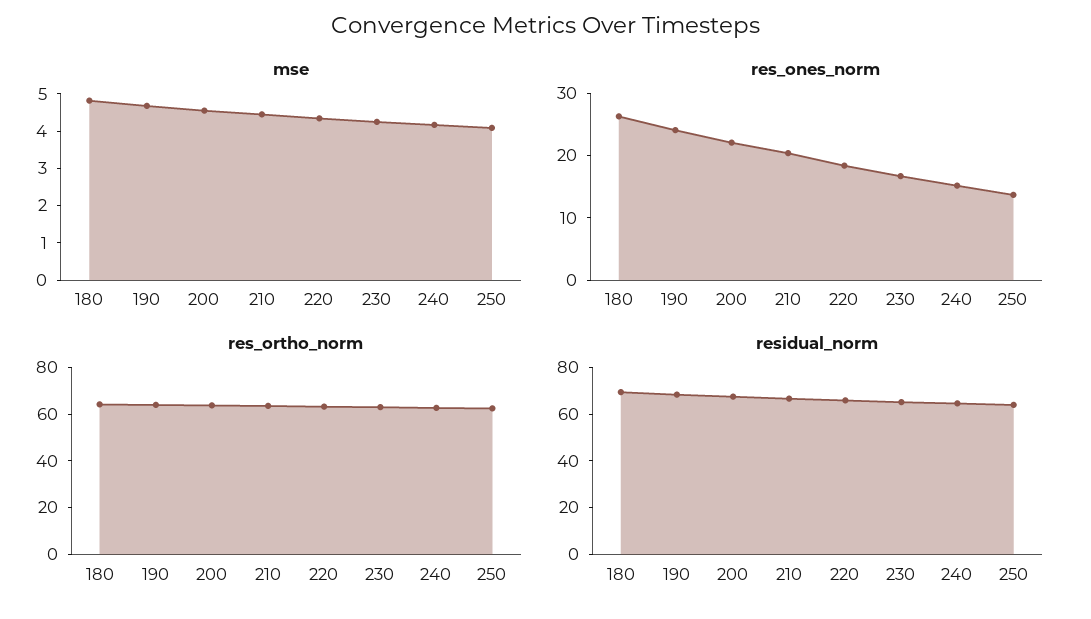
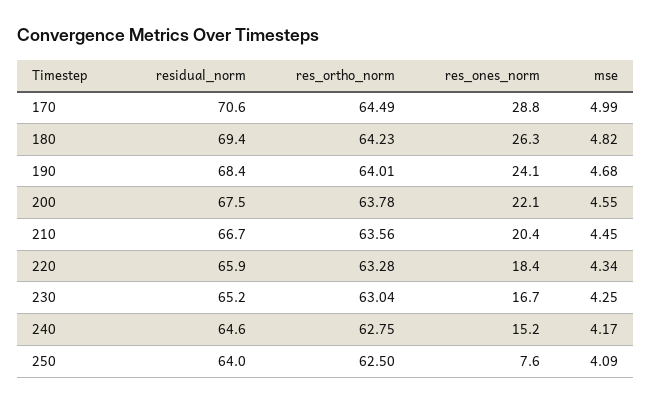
res_ones_norm, 250: 14 -> 7.6
residual_norm, 170: none -> 70.6
res_ortho_norm, 170: none -> 64.49
res_ones_norm, 170: none -> 28.8
mse, 170: none -> 4.99

